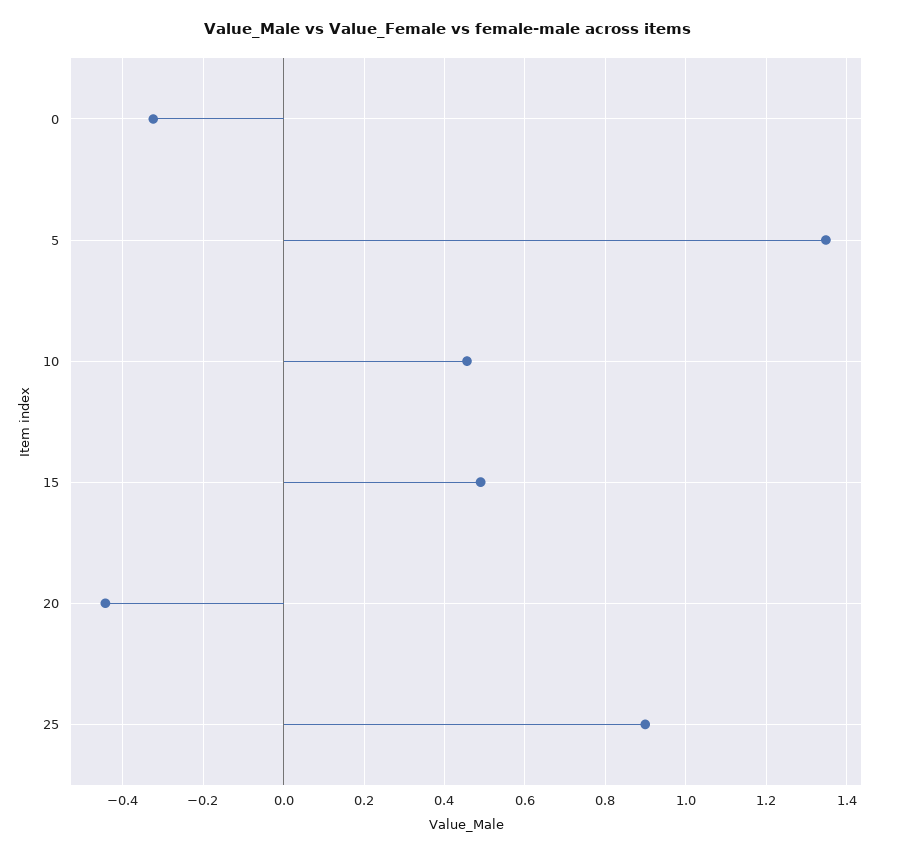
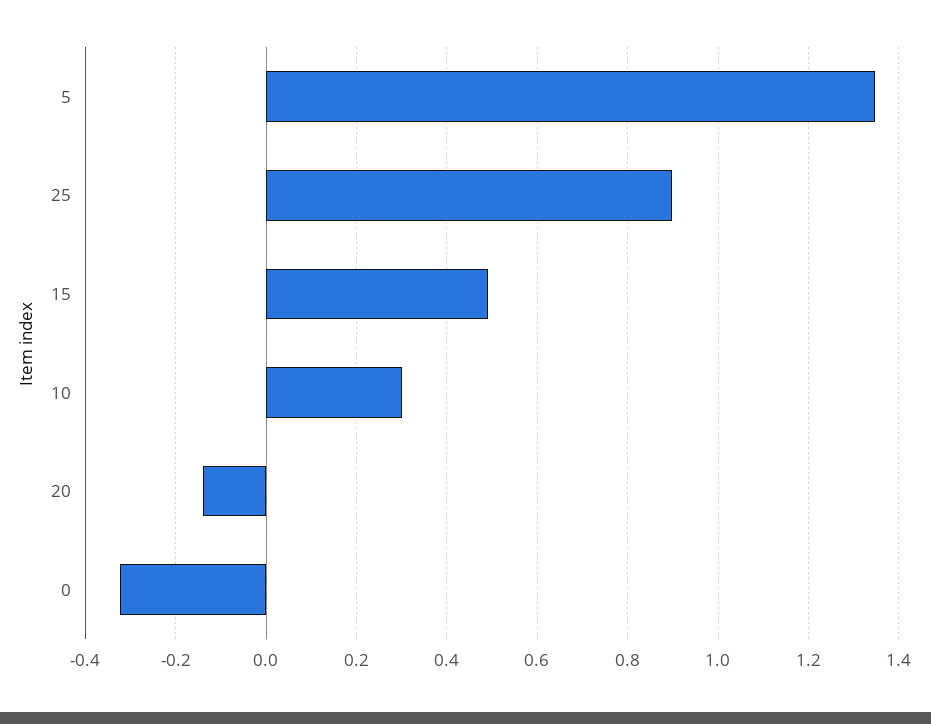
10: 0.46 -> 0.3
20: -0.44 -> -0.14

